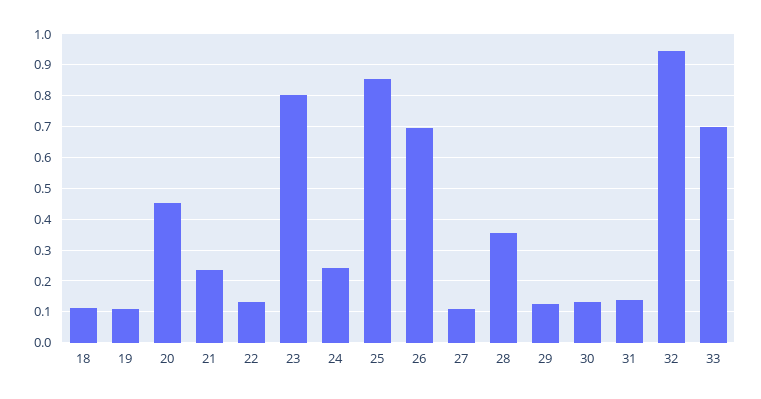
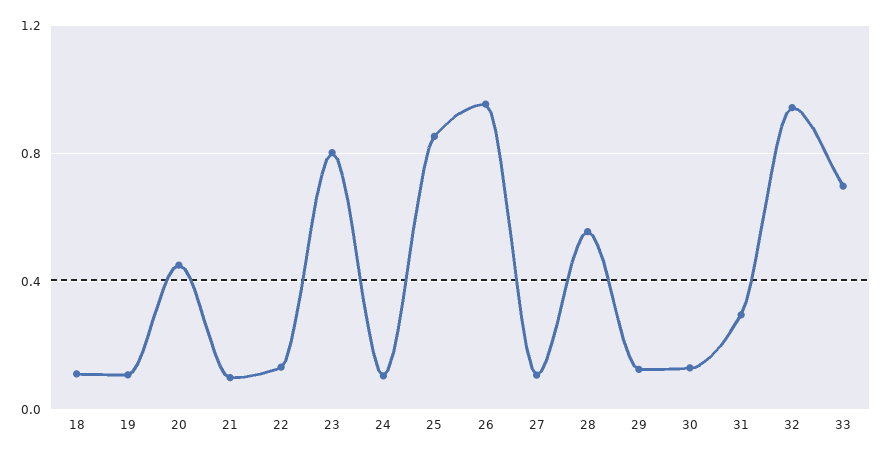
21: 0.24 -> 0.1
24: 0.24 -> 0.1
26: 0.7 -> 0.95
28: 0.36 -> 0.55
31: 0.14 -> 0.3

